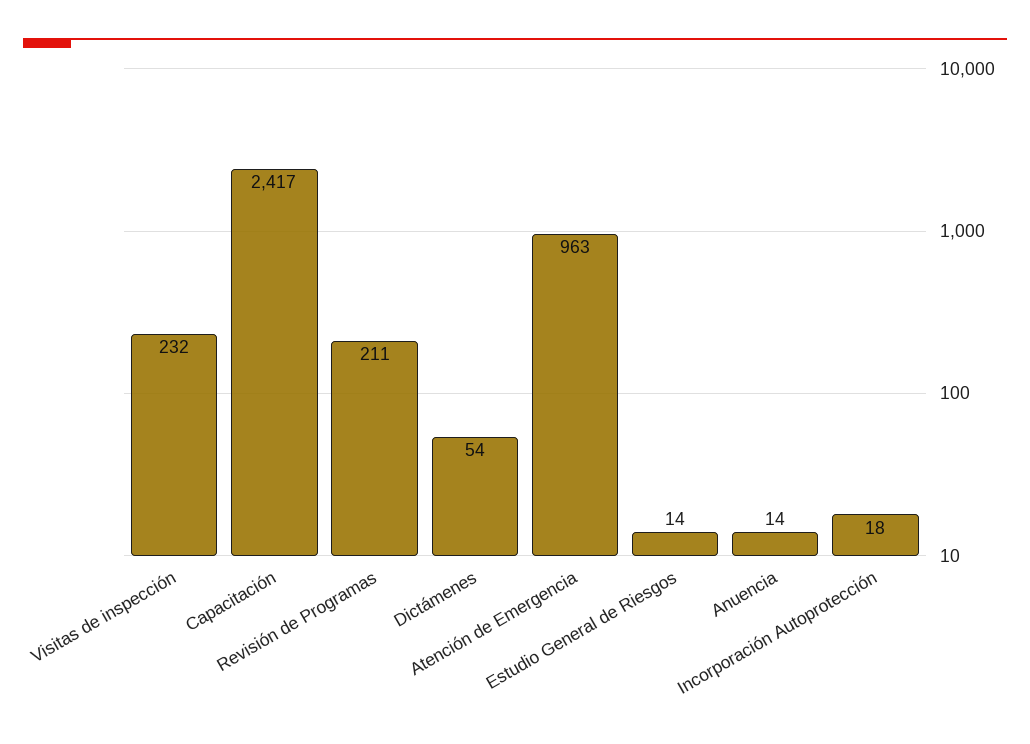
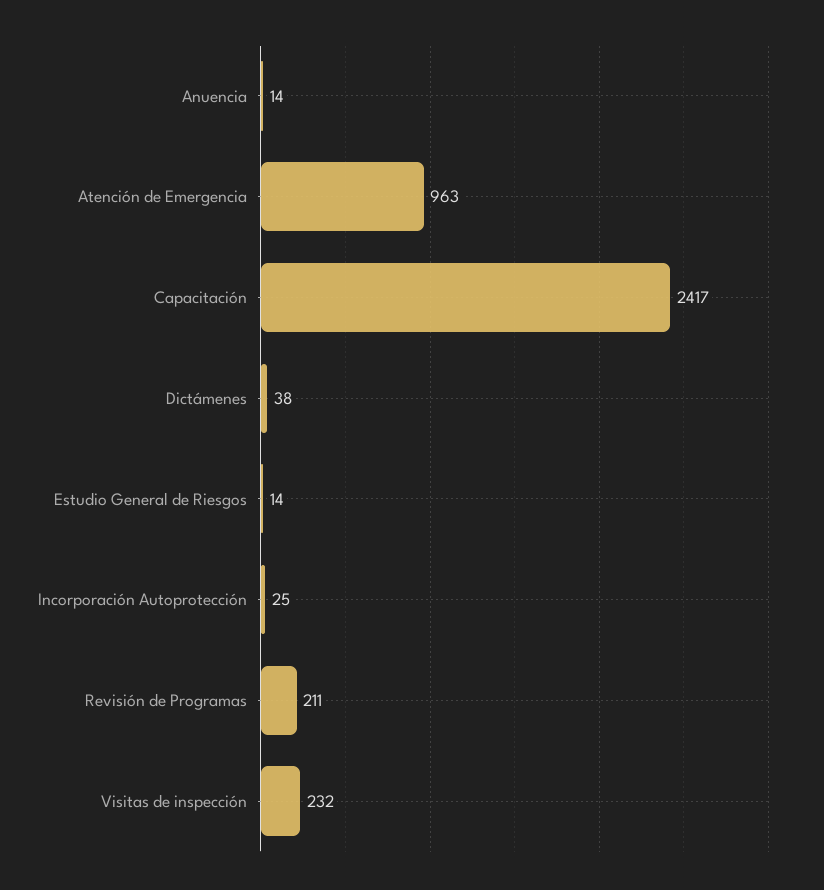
Dictámenes: 54 -> 38
Incorporación Autoprotección: 18 -> 25

